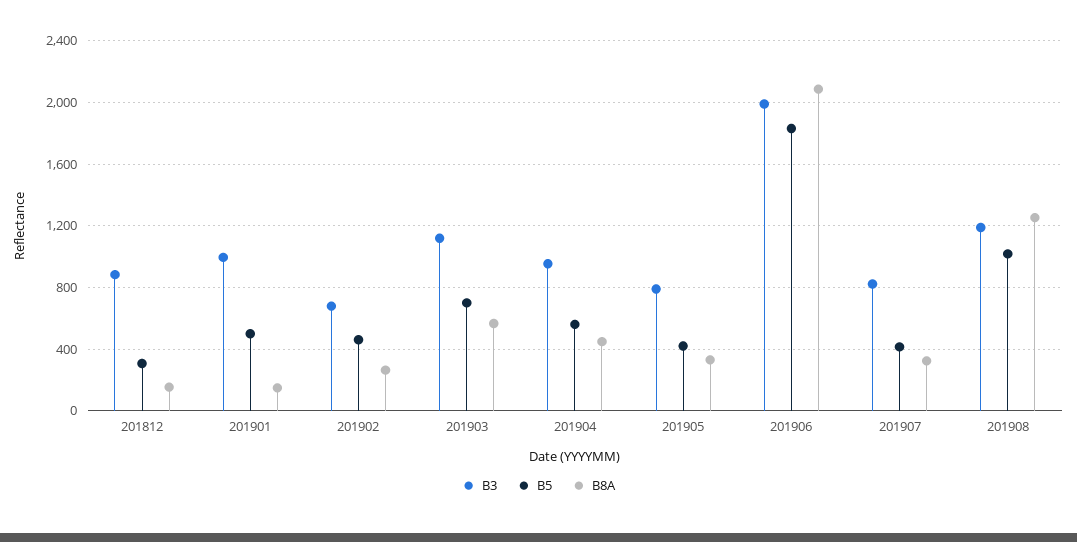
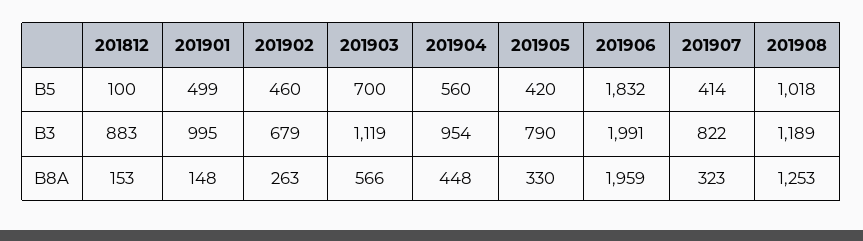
B5, 201812: 300 -> 100
B8A, 201906: 2100 -> 1959

